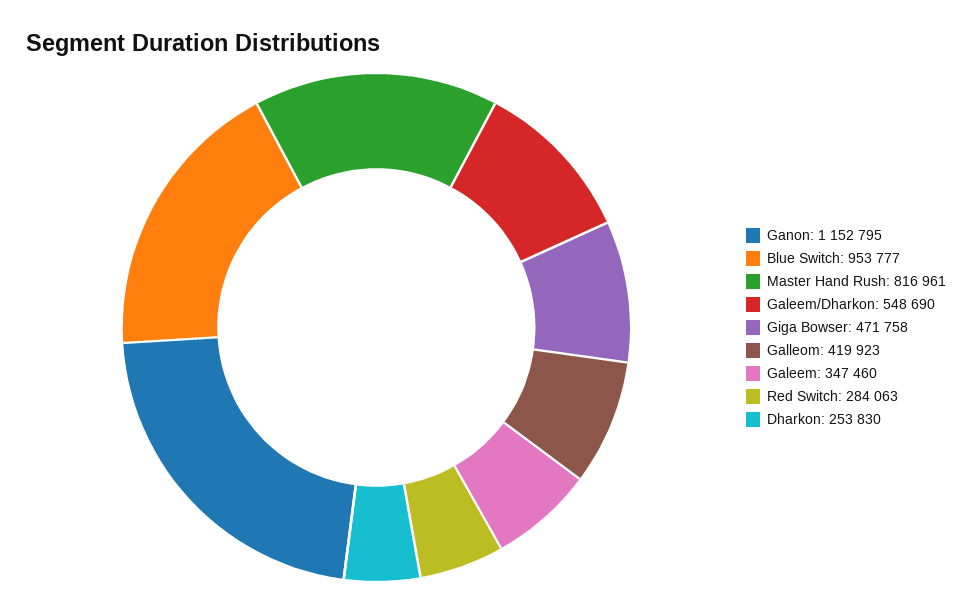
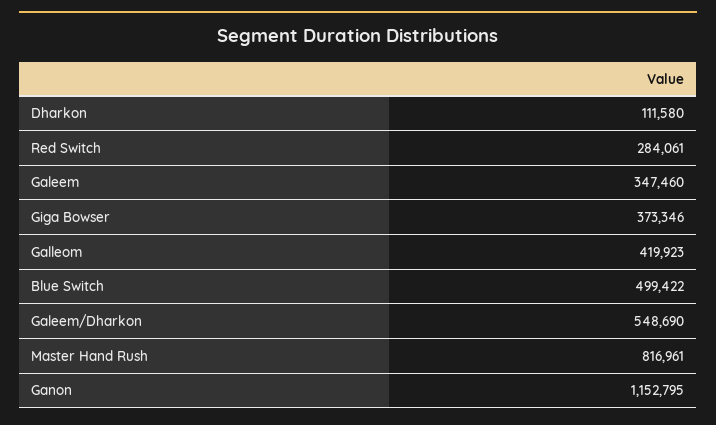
Blue Switch: 953777 -> 499422
Giga Bowser: 471758 -> 373346
Red Switch: 284063 -> 284061
Dharkon: 253830 -> 111580

